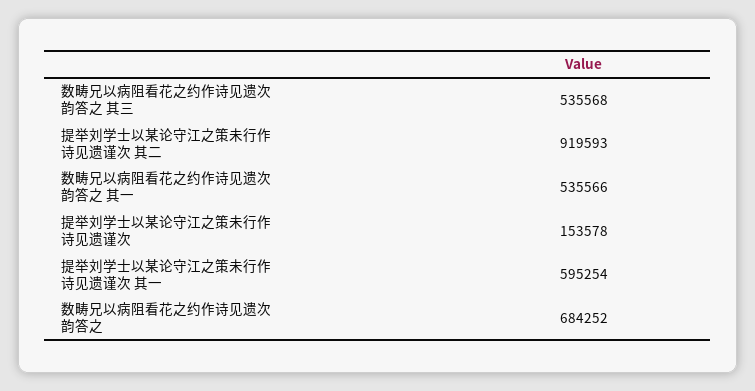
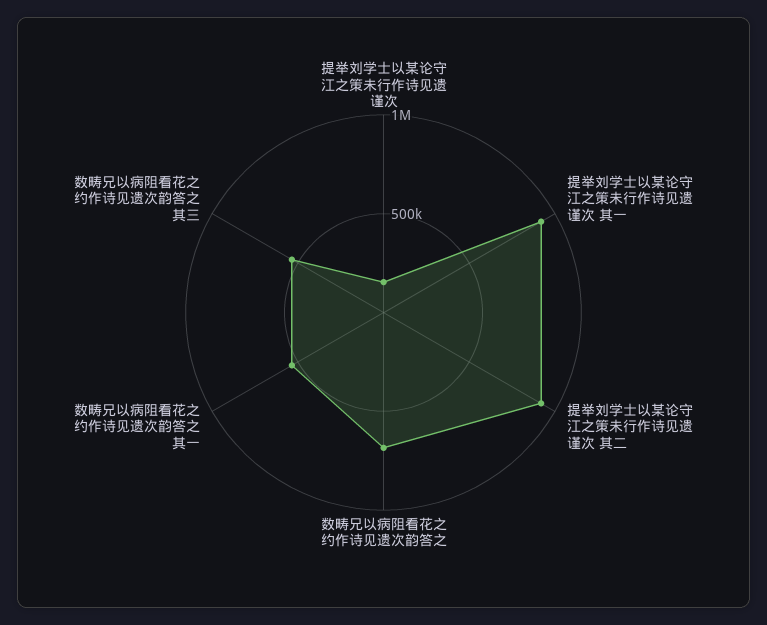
提举刘学士以某论守江之策未行作诗见遗谨次 其一: 595254 -> 900000

